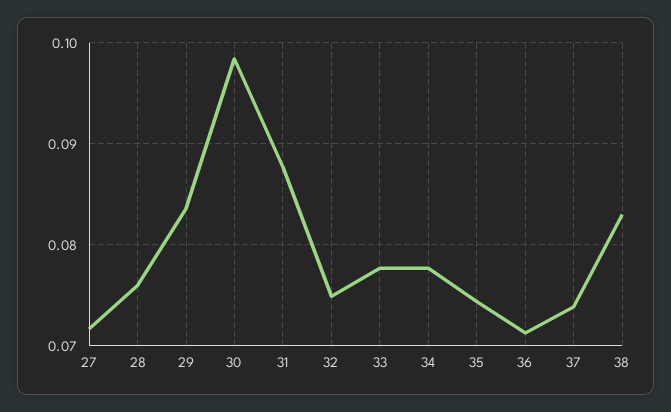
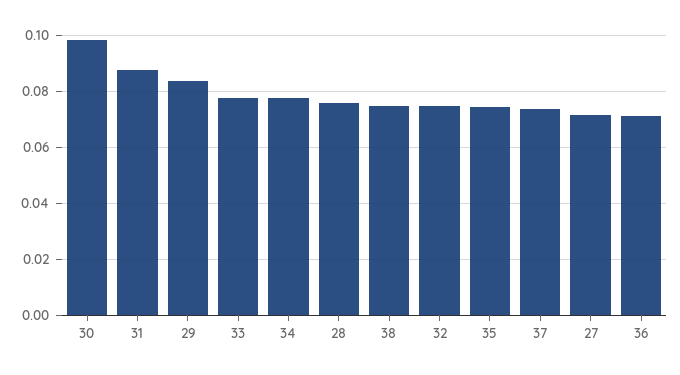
38: 0.083 -> 0.075

